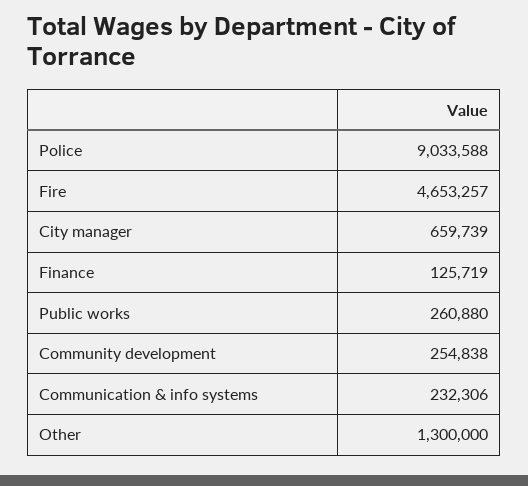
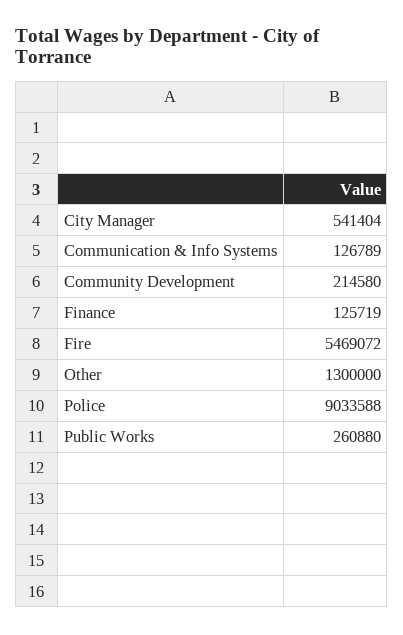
Fire: 4653257 -> 5469072
City manager: 659739 -> 541404
Community development: 254838 -> 214580
Communication & info systems: 232306 -> 126789

